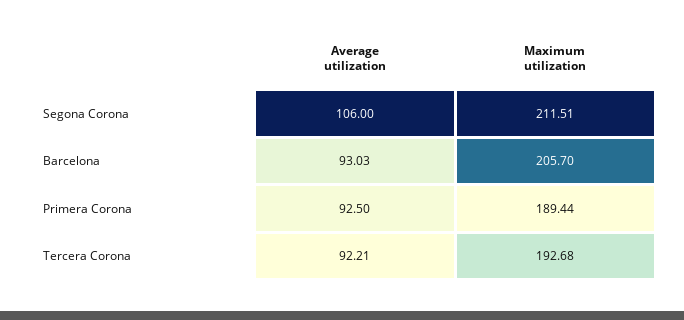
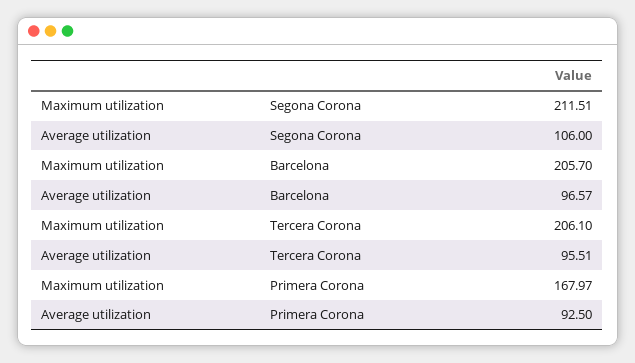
Average utilization, Barcelona: 93.03 -> 96.57
Maximum utilization, Primera Corona: 189.44 -> 167.97
Average utilization, Tercera Corona: 92.21 -> 95.51
Maximum utilization, Tercera Corona: 192.68 -> 206.1

